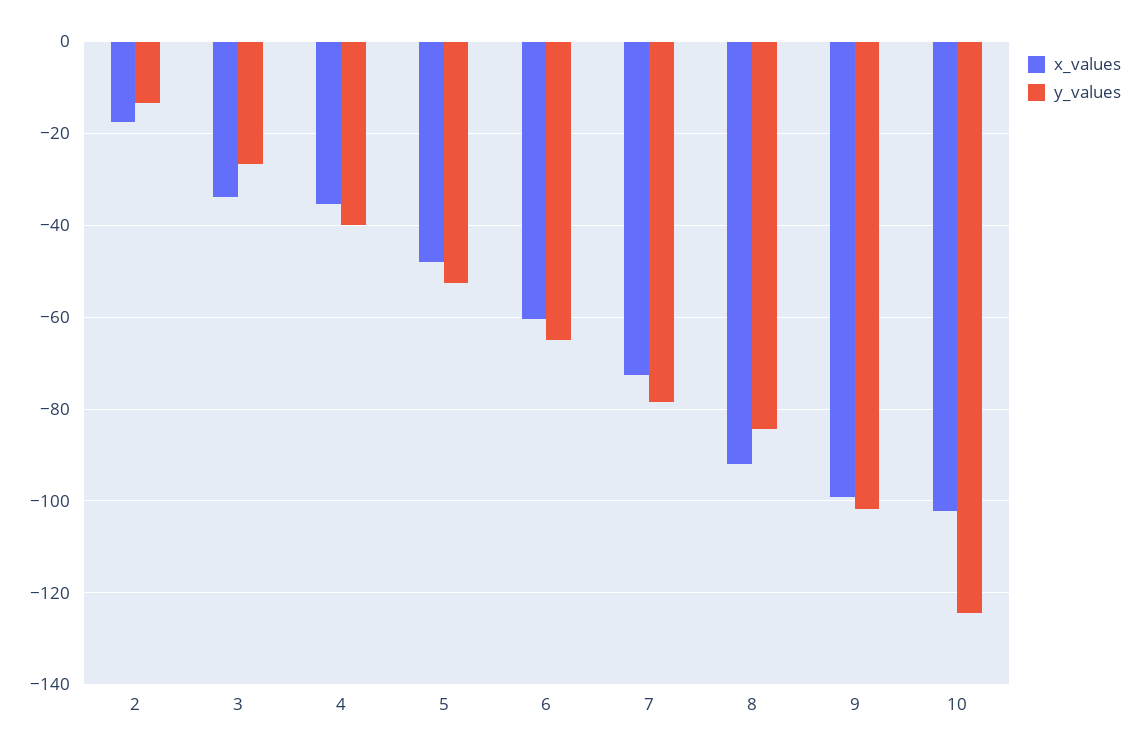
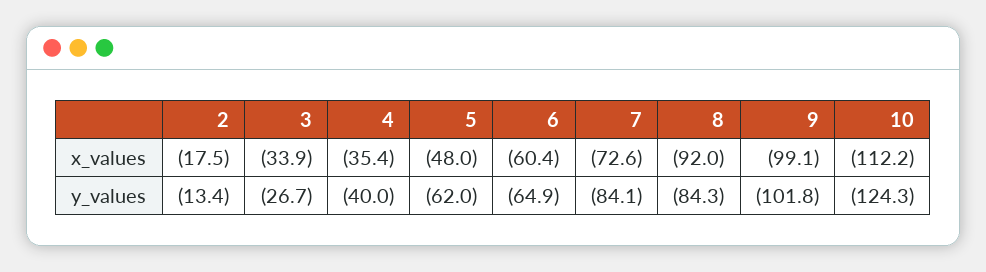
y_values, 5: -52 -> -62
y_values, 7: -78 -> -84.1
x_values, 10: -102 -> -112.2

